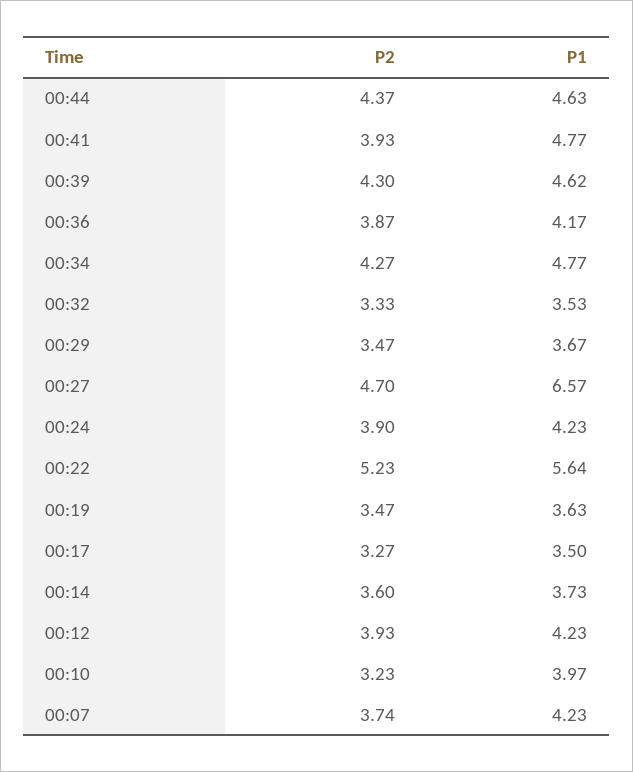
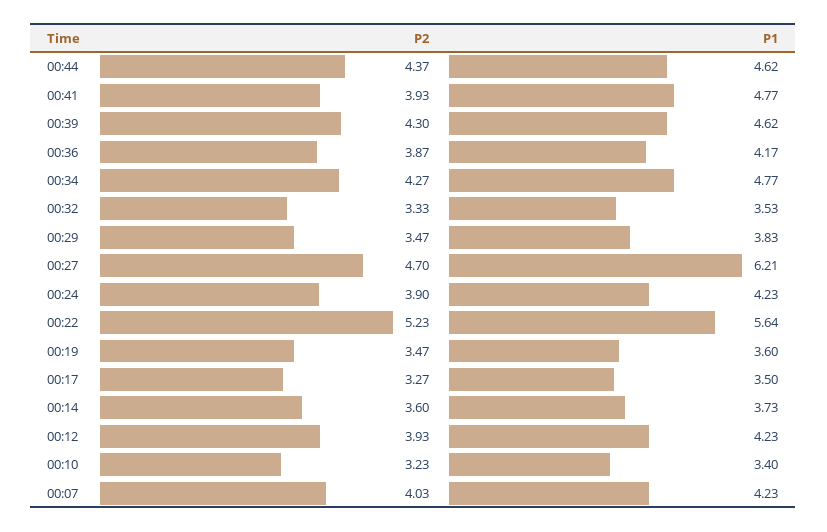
P1, 00:44: 4.63 -> 4.62
P1, 00:29: 3.67 -> 3.83
P1, 00:27: 6.57 -> 6.21
P1, 00:19: 3.63 -> 3.6
P1, 00:10: 3.97 -> 3.4
P2, 00:07: 3.74 -> 4.03

